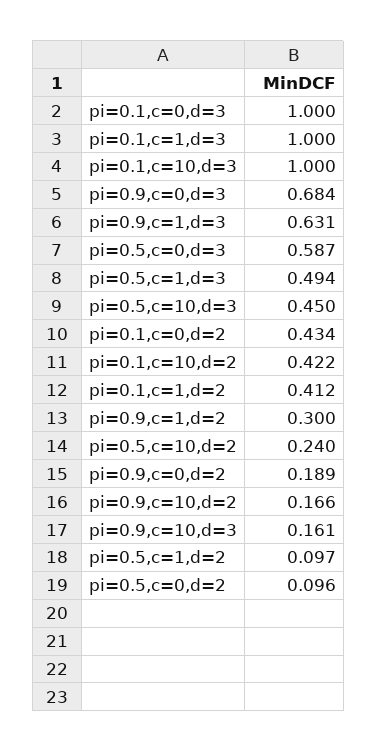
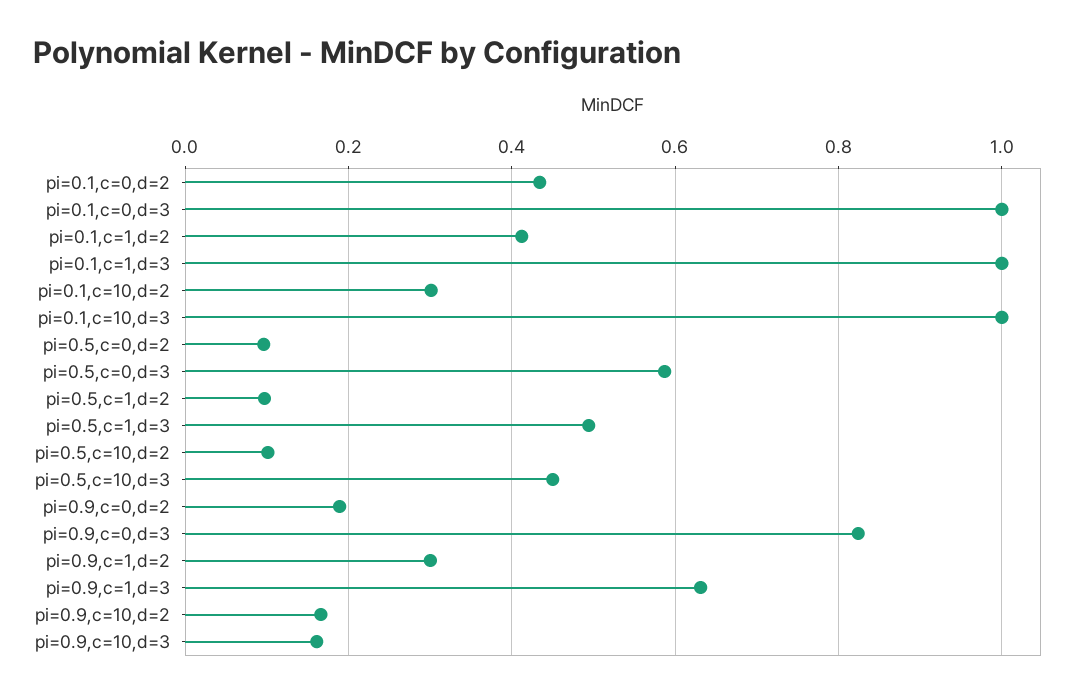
pi=0.9,c=0,d=3: 0.684 -> 0.82
pi=0.1,c=10,d=2: 0.422 -> 0.3
pi=0.5,c=10,d=2: 0.24 -> 0.1

